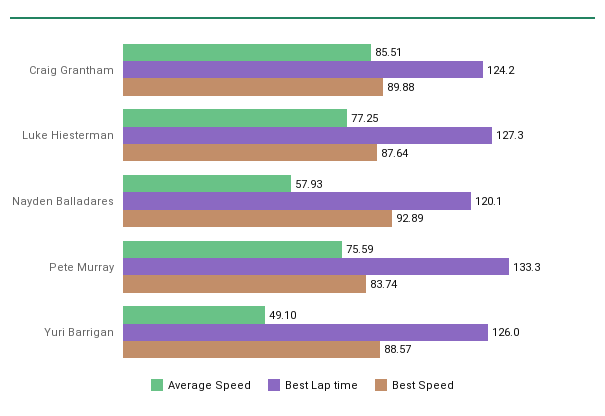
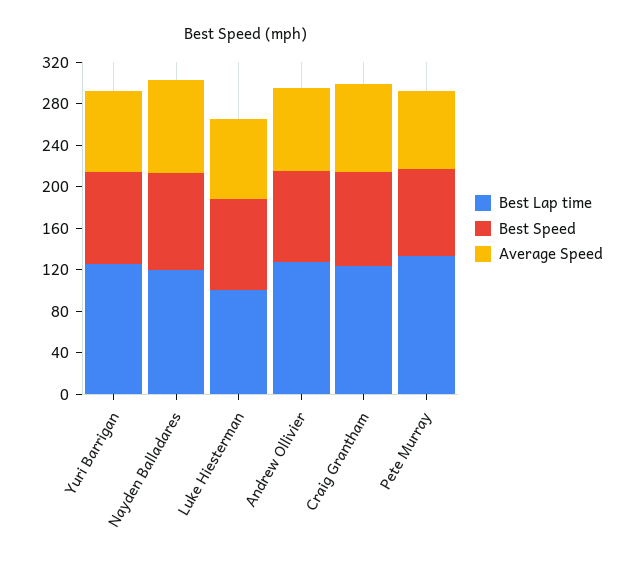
Best Lap time, Luke Hiesterman: 127.3 -> 100
Average Speed, Nayden Balladares: 57.93 -> 90
Average Speed, Yuri Barrigan: 49.1 -> 80
Best Lap time, Andrew Ollivier: none -> 130
Best Speed, Andrew Ollivier: none -> 90
Average Speed, Andrew Ollivier: none -> 80

